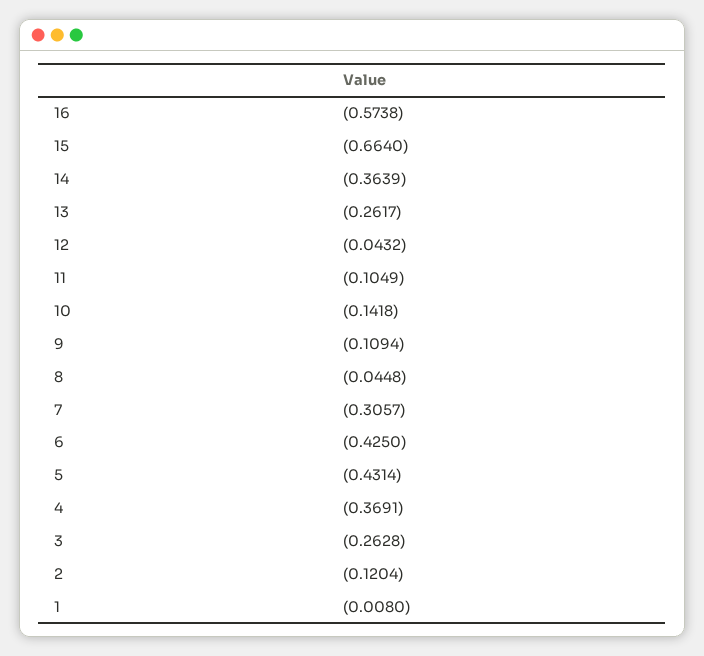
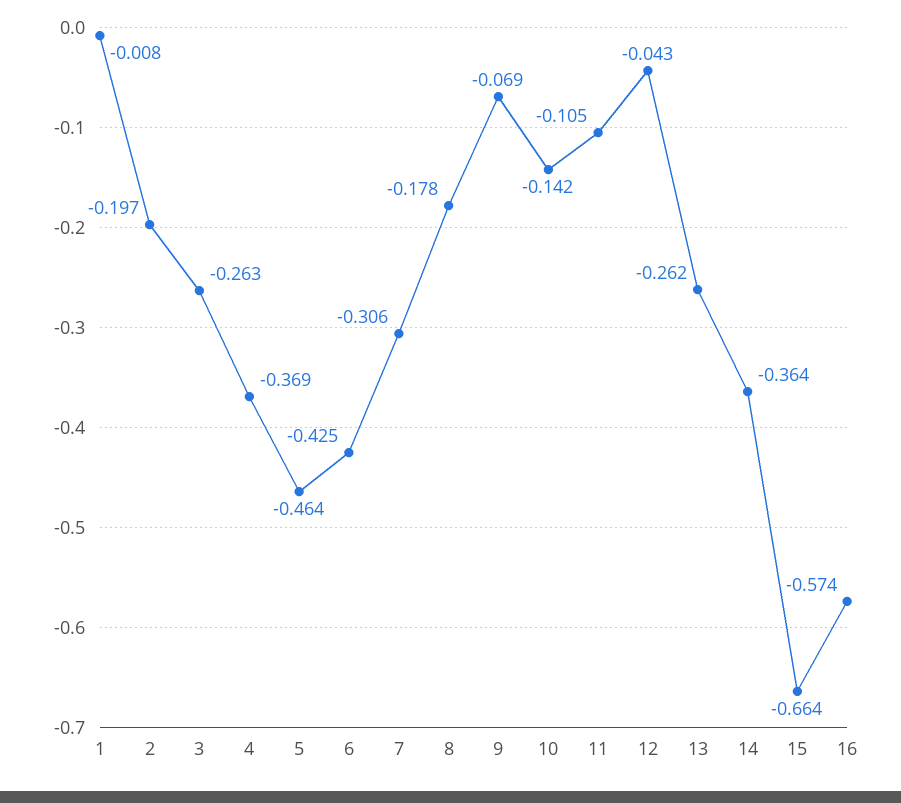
9: -0.1094 -> -0.069
8: -0.0448 -> -0.178
5: -0.4314 -> -0.464
2: -0.1204 -> -0.197

